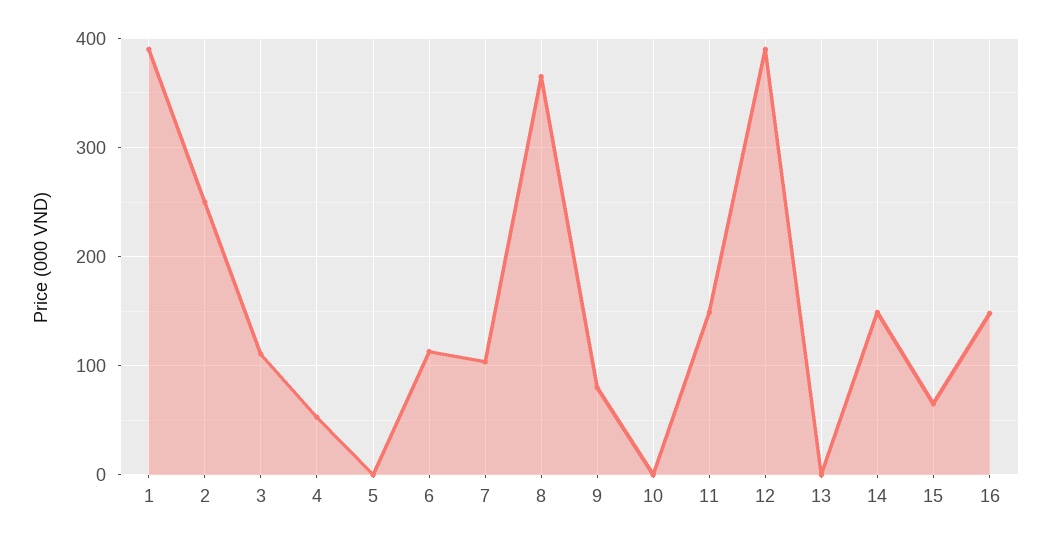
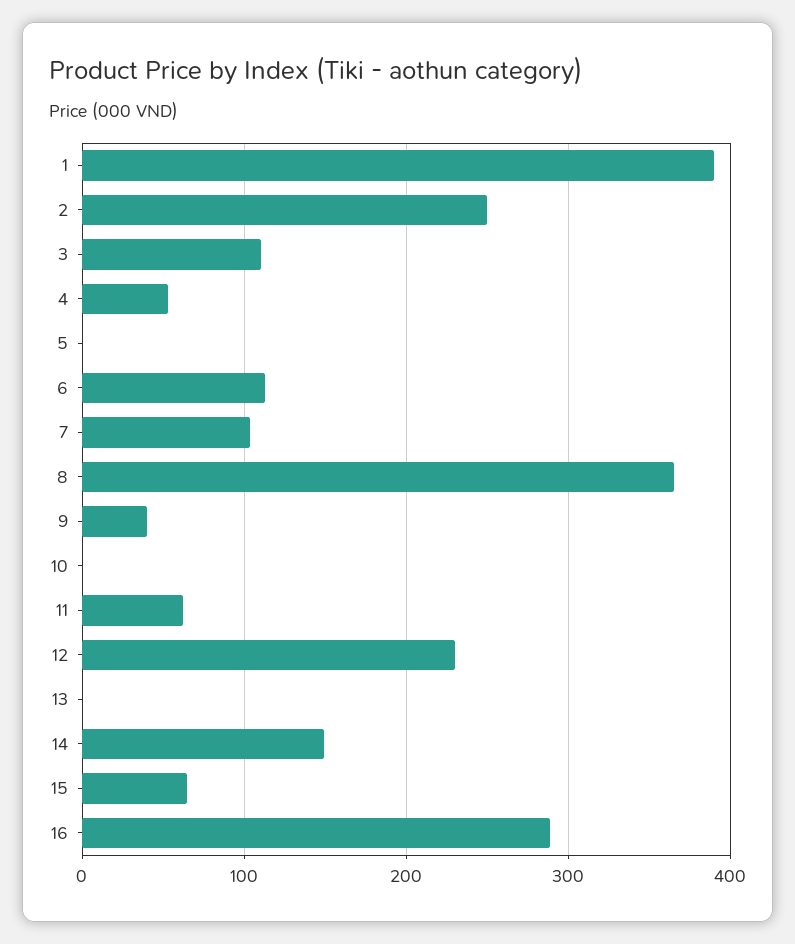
9: 80 -> 40
11: 150 -> 60
12: 390 -> 230
16: 150 -> 290

